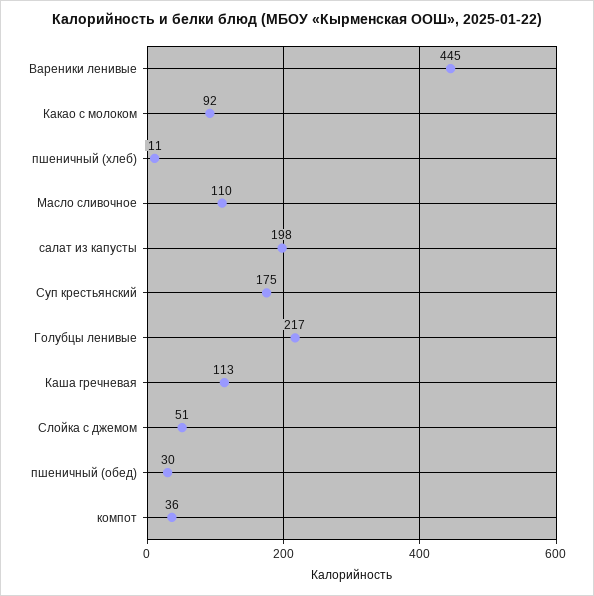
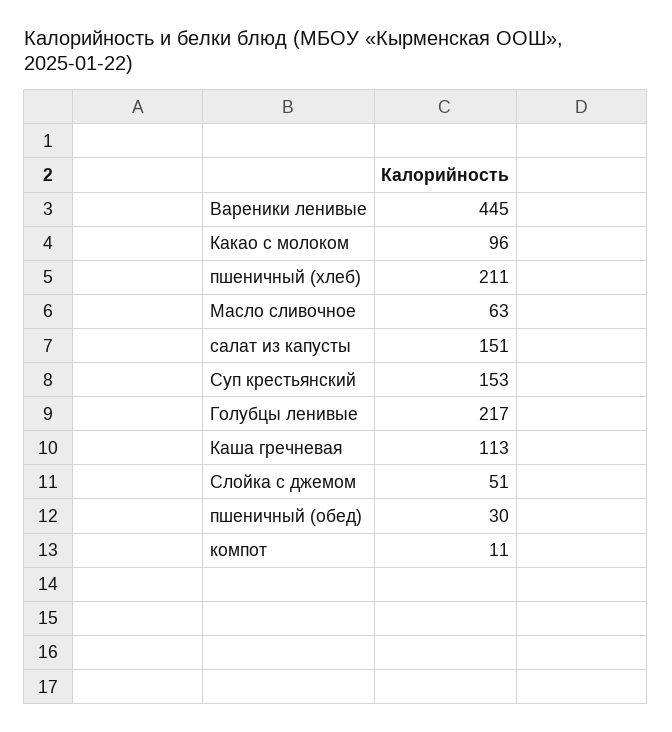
Какао с молоком: 92 -> 96
пшеничный (хлеб): 11 -> 211
Масло сливочное: 110 -> 63
салат из капусты: 198 -> 151
Суп крестьянский: 175 -> 153
компот: 36 -> 11

